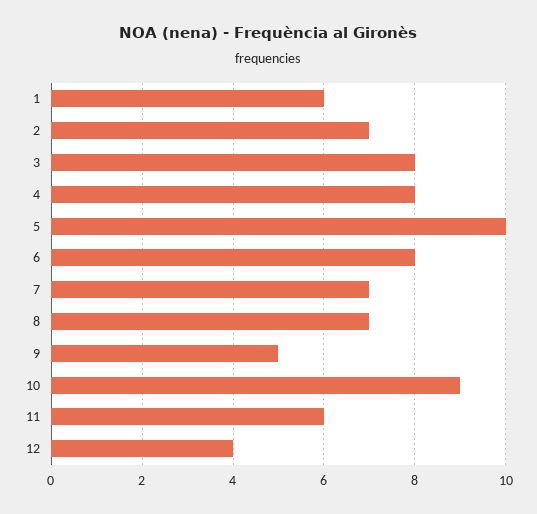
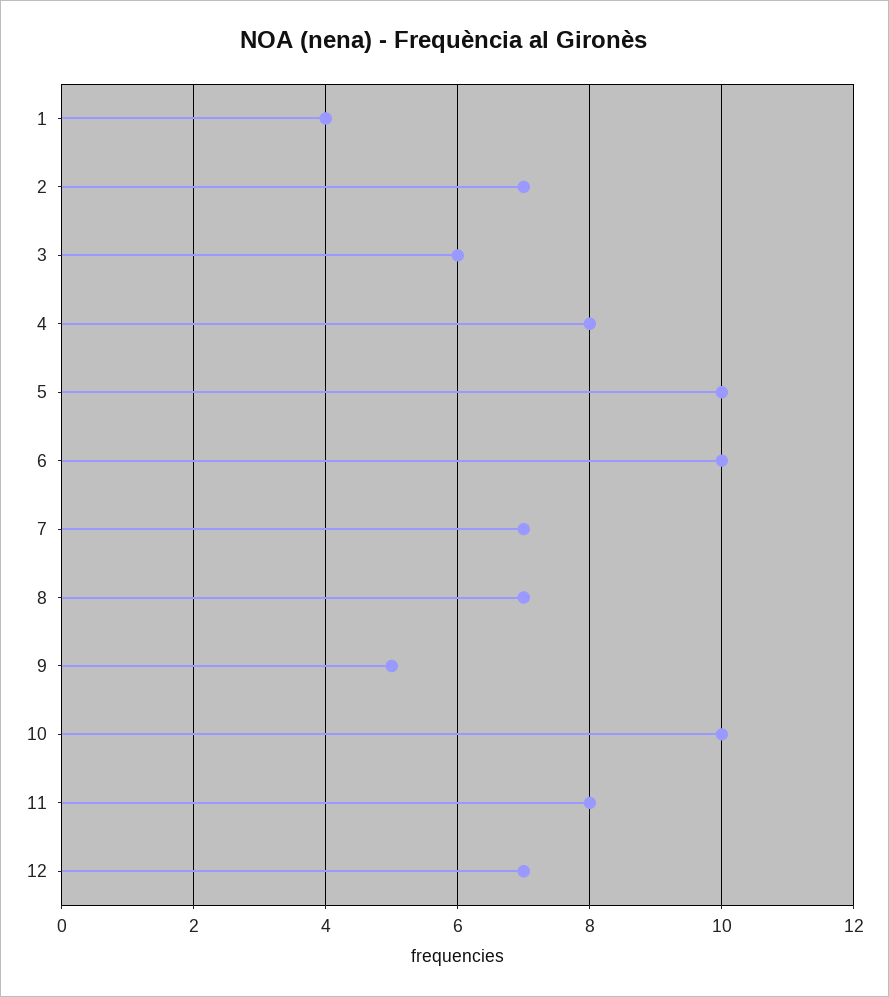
1: 6 -> 4
3: 8 -> 6
6: 8 -> 10
10: 9 -> 10
11: 6 -> 8
12: 4 -> 7

